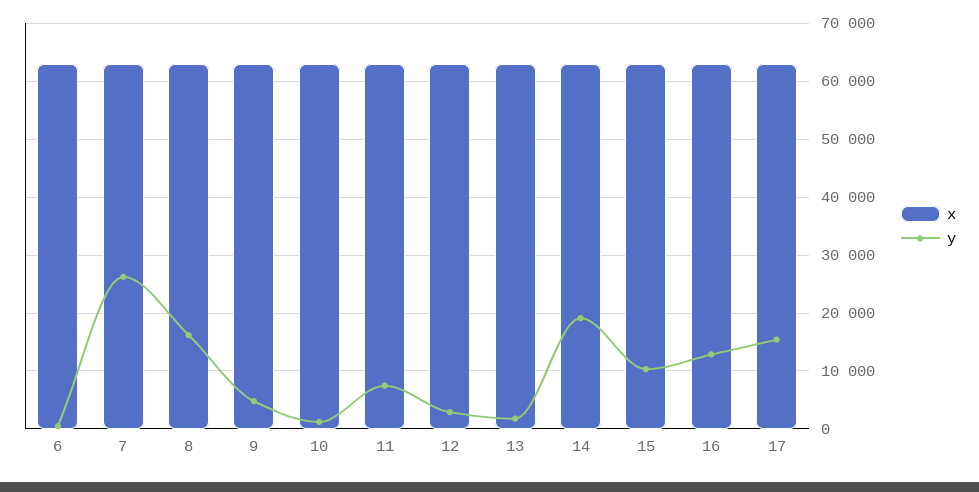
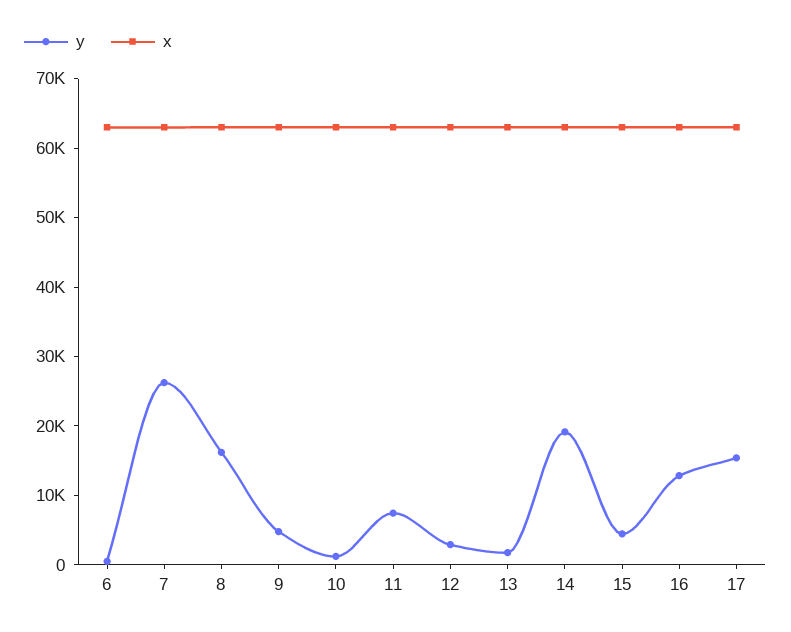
y, 15: 10000 -> 4000

